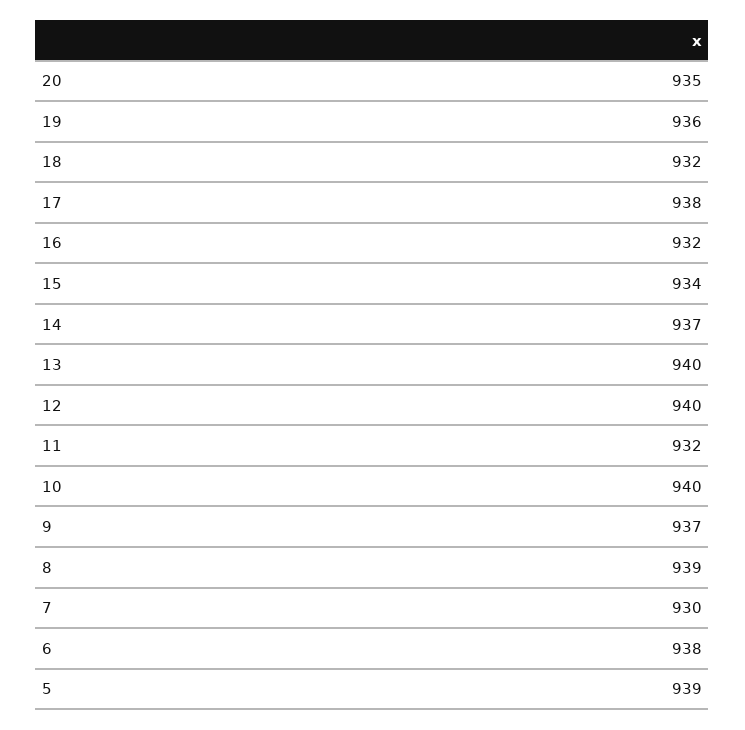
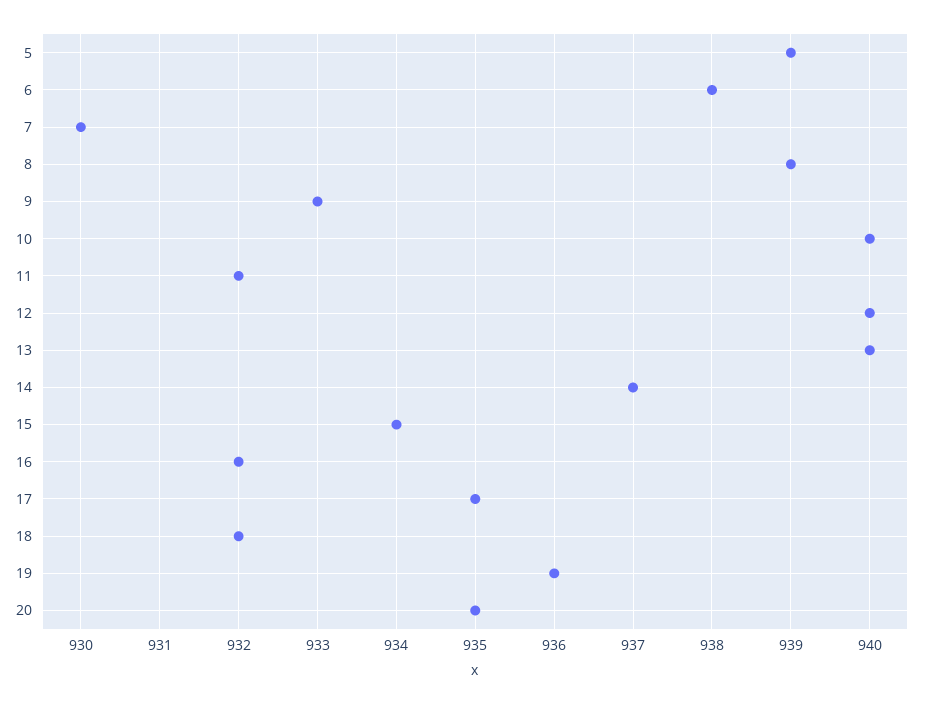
17: 938 -> 935
9: 937 -> 933

